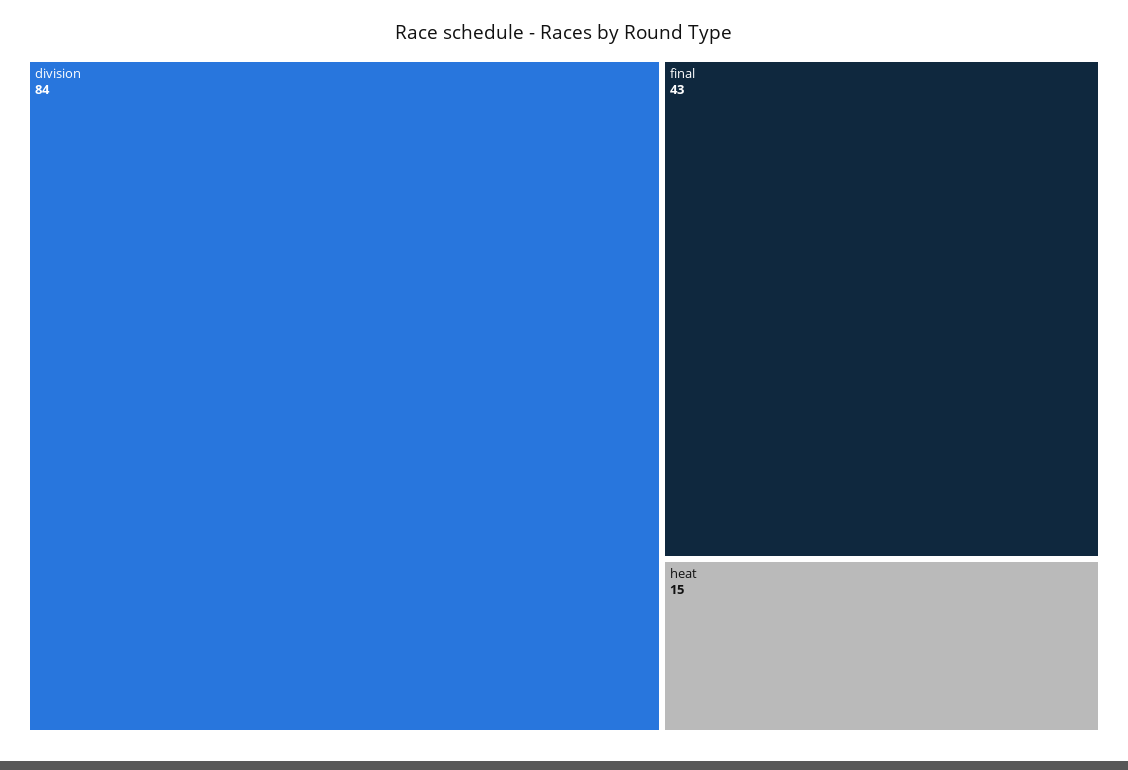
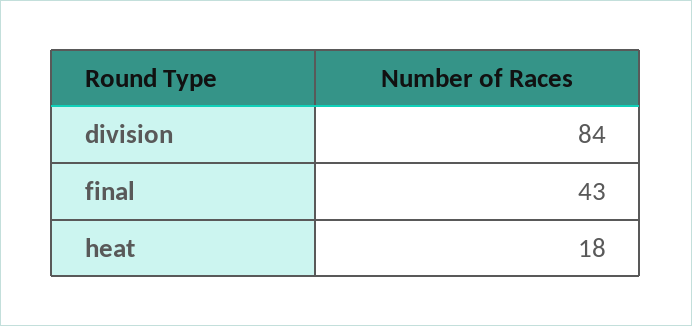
heat: 15 -> 18

